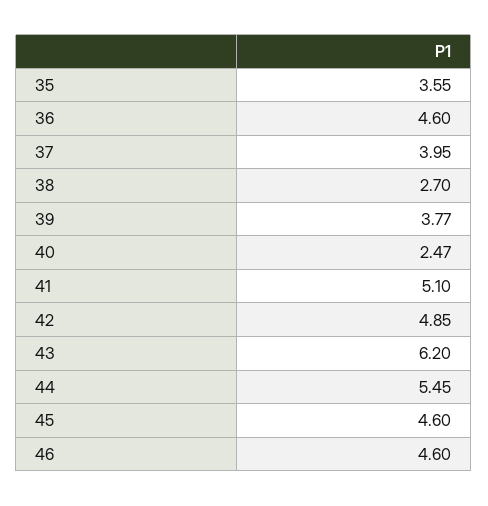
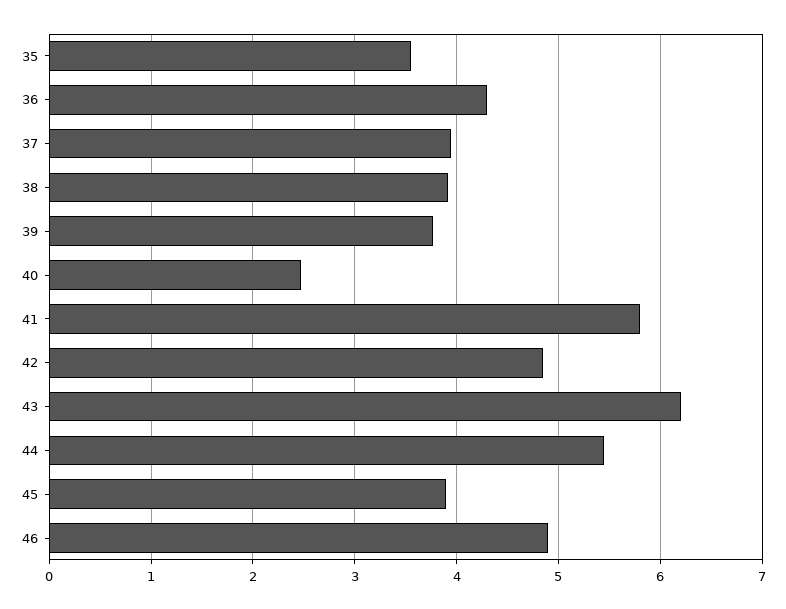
36: 4.6 -> 4.3
38: 2.7 -> 3.9
41: 5.1 -> 5.8
45: 4.6 -> 3.9
46: 4.6 -> 4.9

